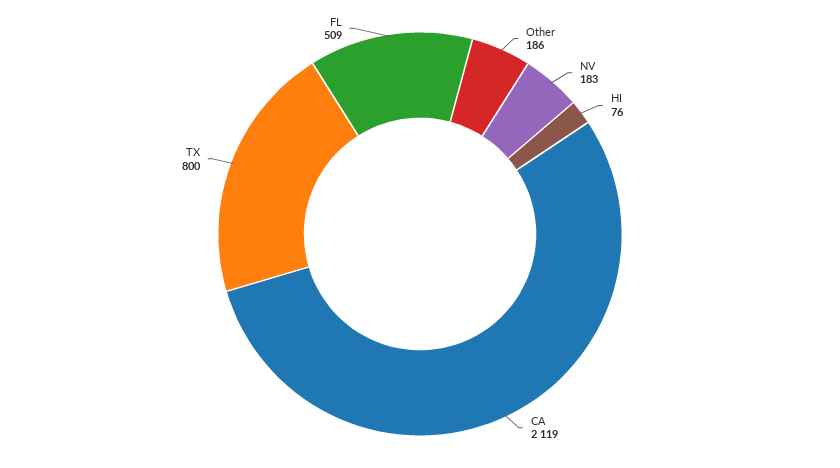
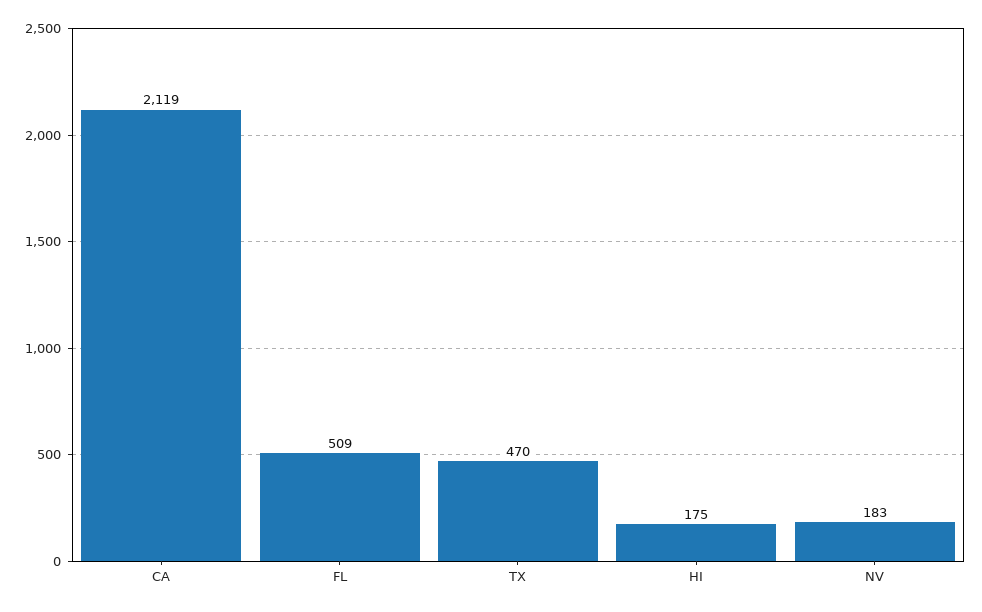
Other: 186 -> none
HI: 76 -> 175
TX: 800 -> 470

